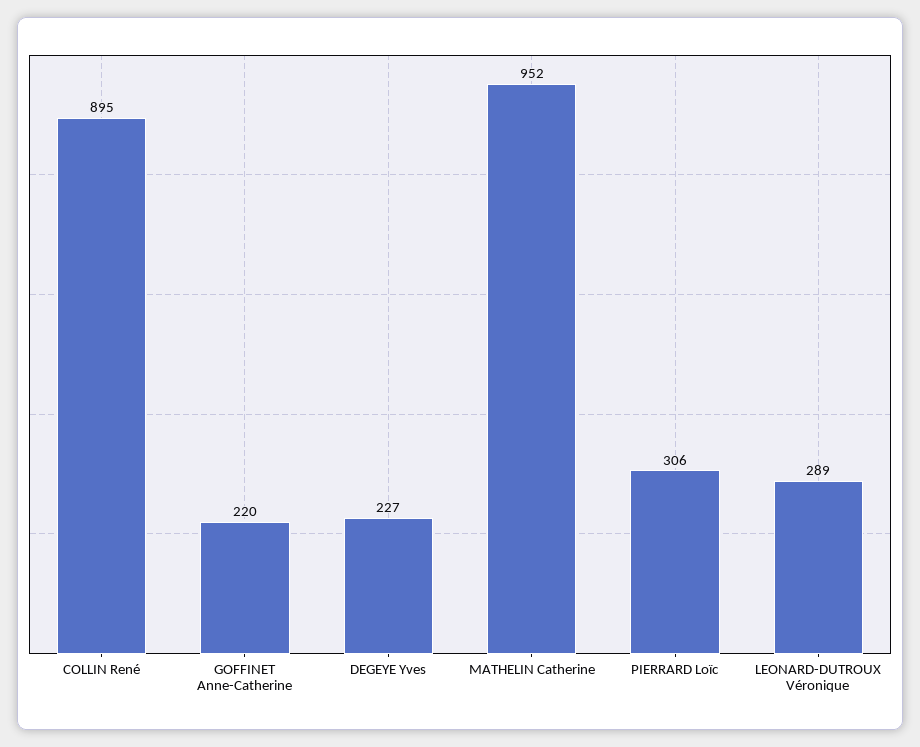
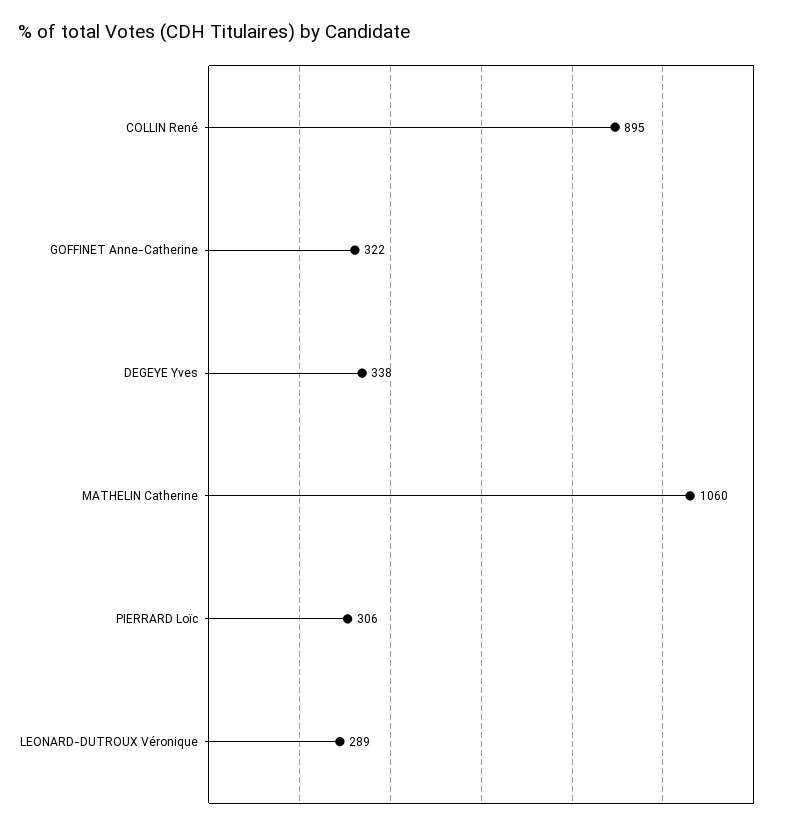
GOFFINET Anne-Catherine: 220 -> 322
DEGEYE Yves: 227 -> 338
MATHELIN Catherine: 952 -> 1060

